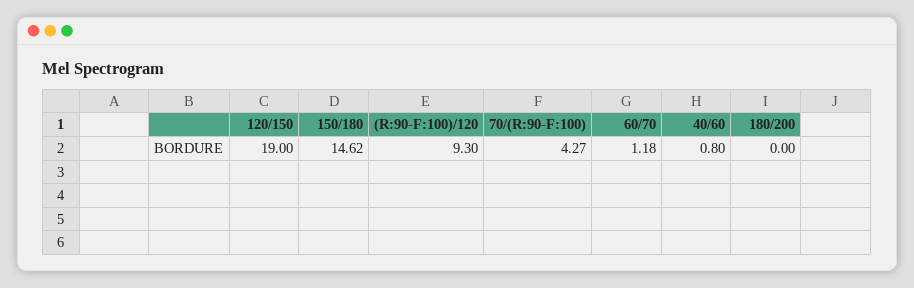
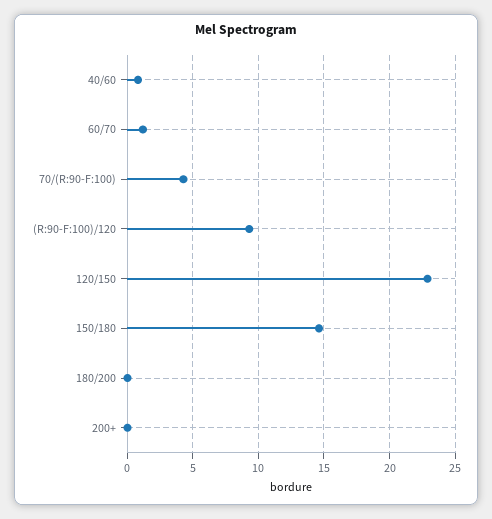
120/150: 19 -> 23
200+: none -> 0

